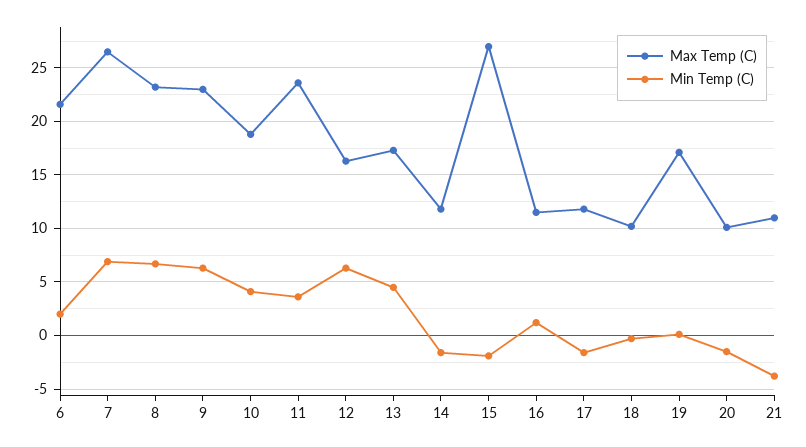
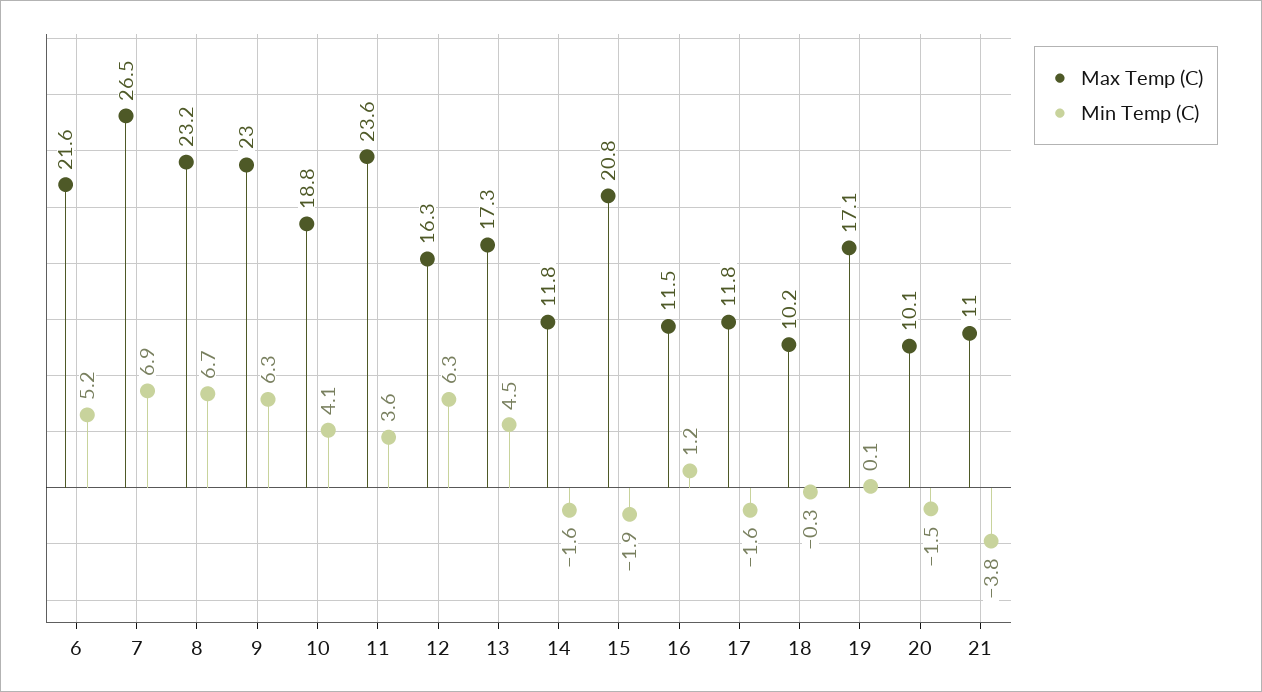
Min Temp (C), 6: 2 -> 5.2
Max Temp (C), 15: 27 -> 20.8

